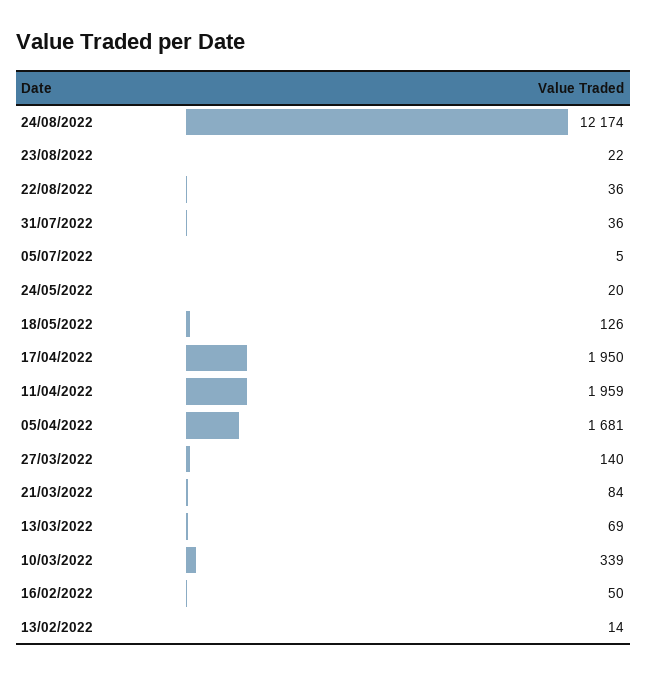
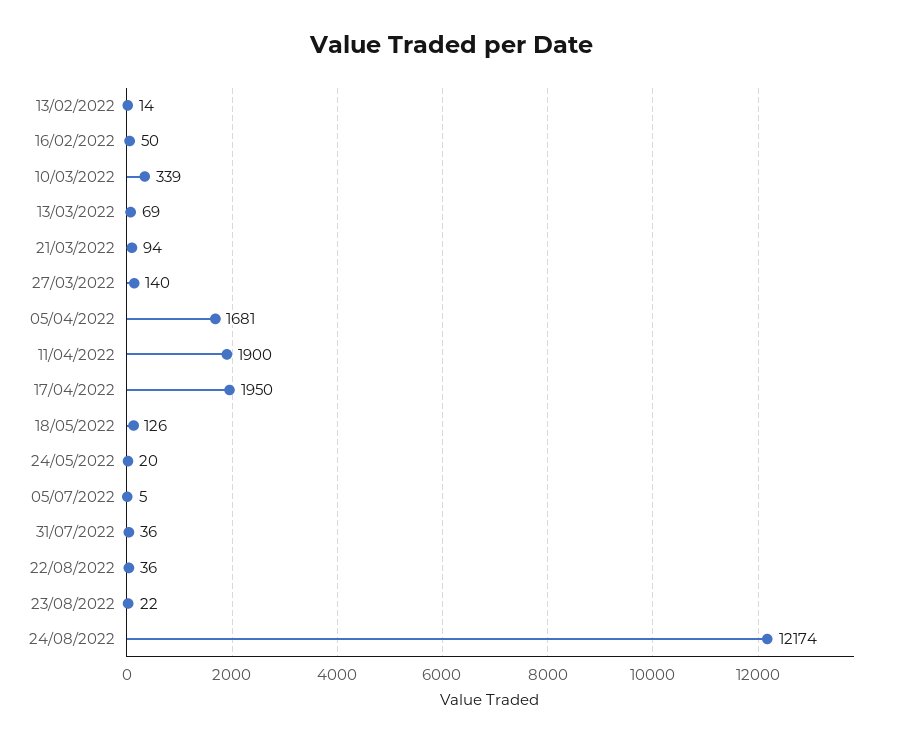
11/04/2022: 1959 -> 1900
21/03/2022: 84 -> 94

